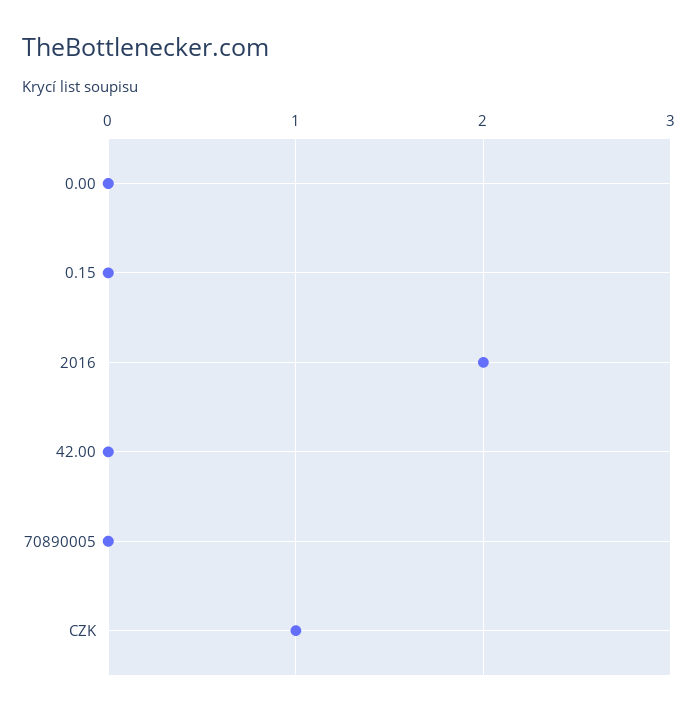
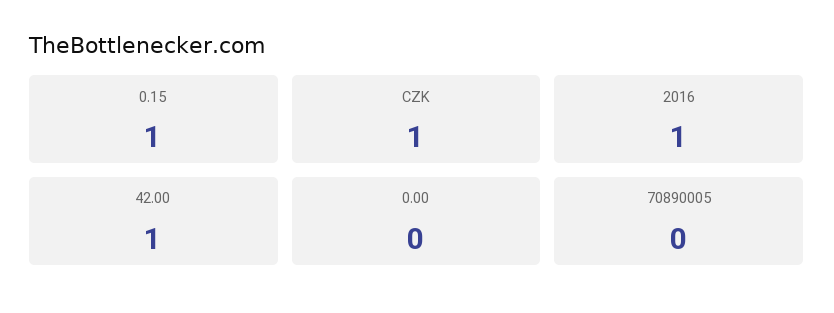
0.15: 0 -> 1
2016: 2 -> 1
42.00: 0 -> 1

